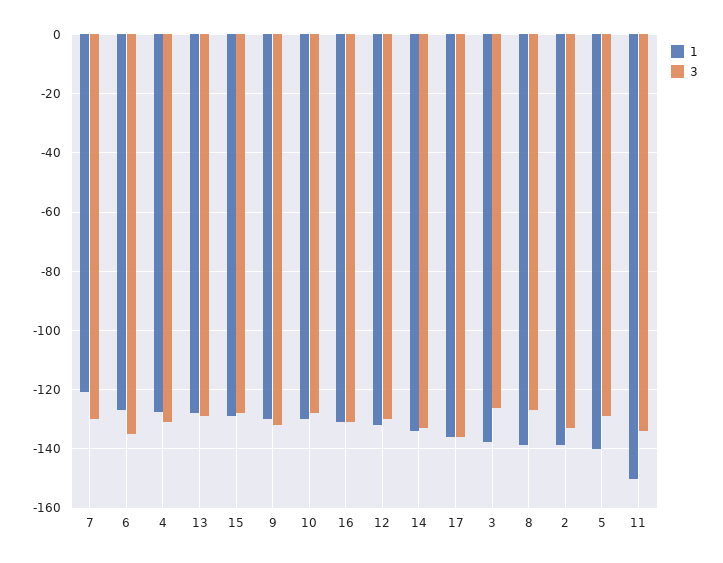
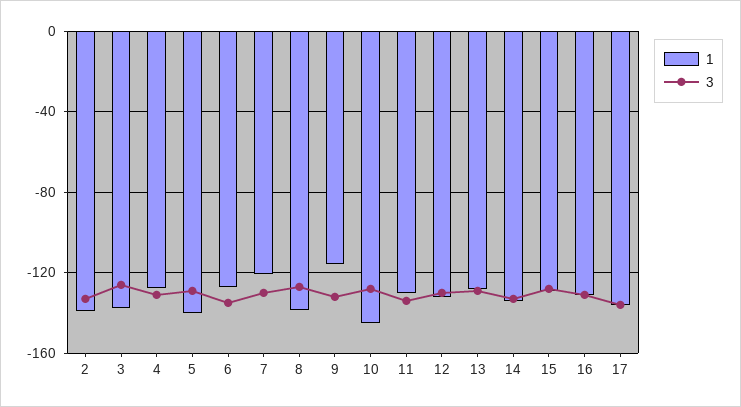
1, 9: -130 -> -115
1, 10: -130 -> -145
1, 11: -150 -> -130

